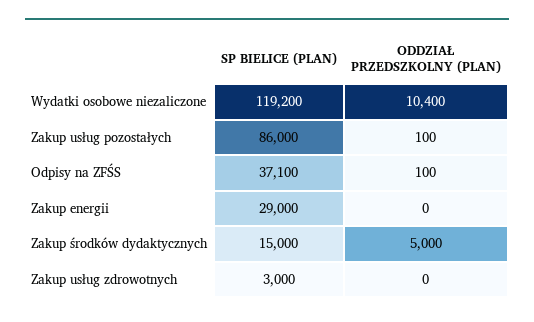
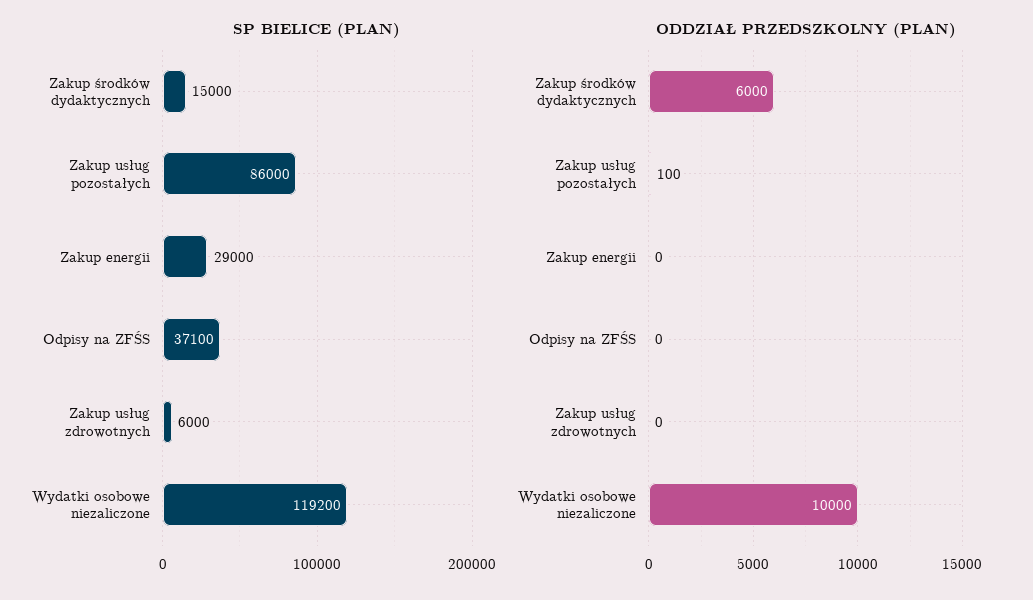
ODDZIAŁ PRZEDSZKOLNY (PLAN), Wydatki osobowe niezaliczone: 10400 -> 10000
ODDZIAŁ PRZEDSZKOLNY (PLAN), Odpisy na ZFŚS: 100 -> 0
ODDZIAŁ PRZEDSZKOLNY (PLAN), Zakup środków dydaktycznych: 5000 -> 6000
SP BIELICE (PLAN), Zakup usług zdrowotnych: 3000 -> 6000

